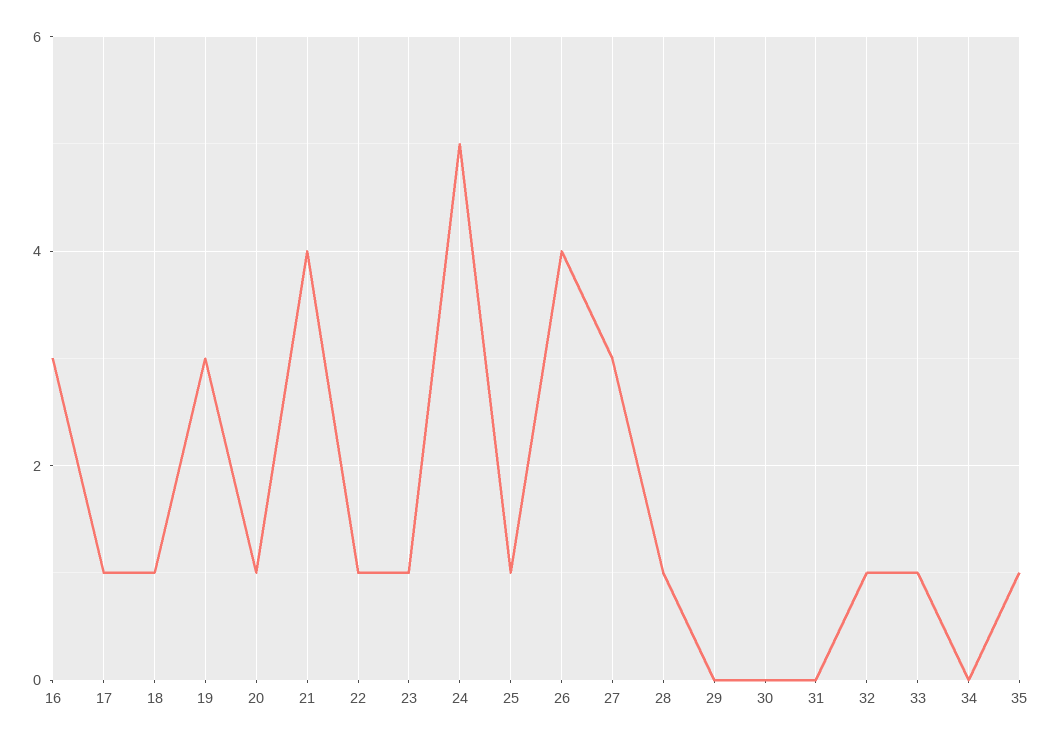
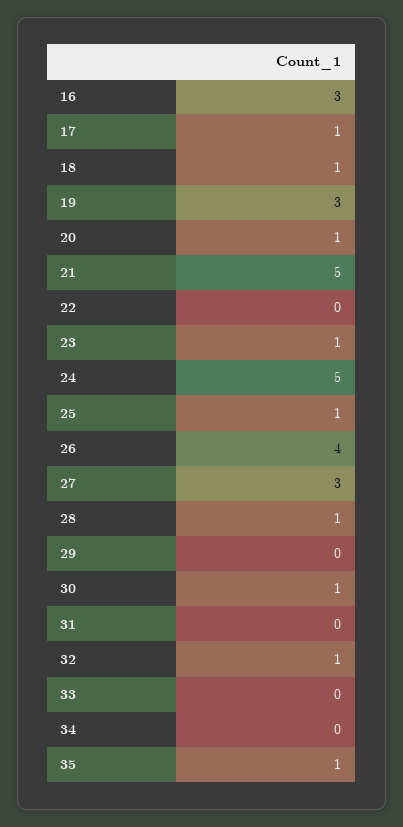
21: 4 -> 5
22: 1 -> 0
30: 0 -> 1
33: 1 -> 0

